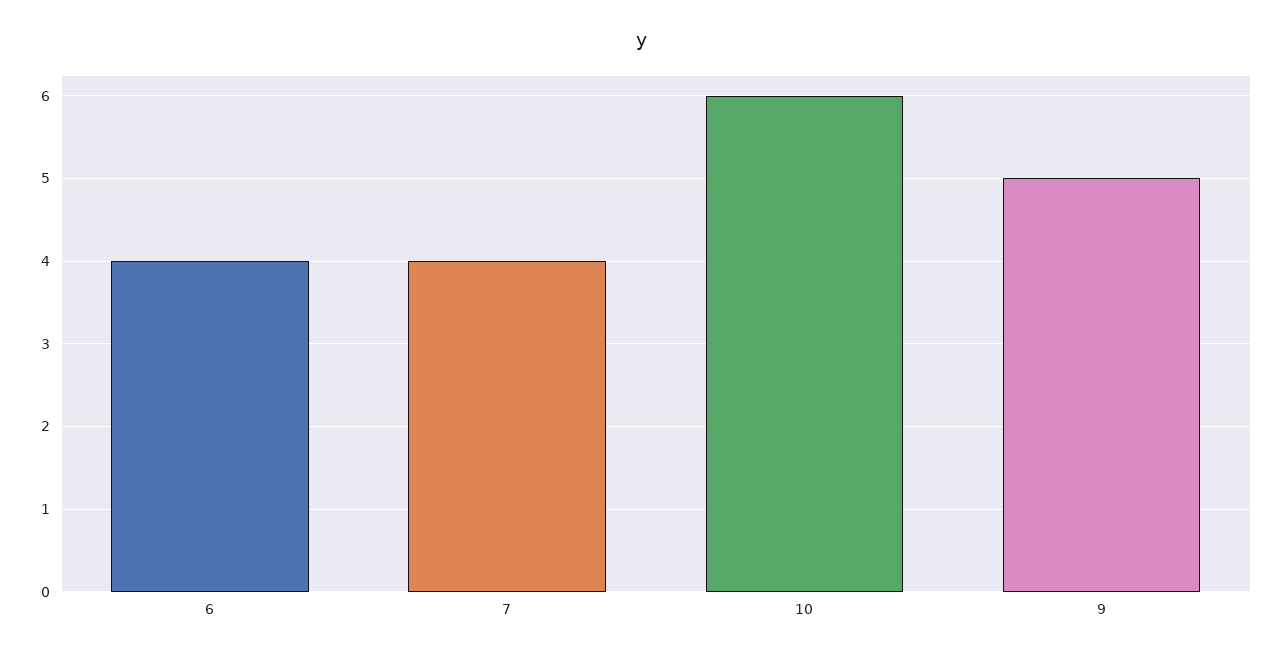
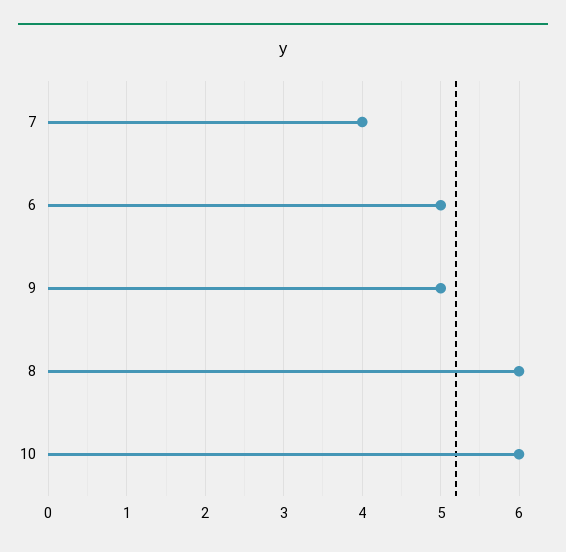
6: 4 -> 5
8: none -> 6

